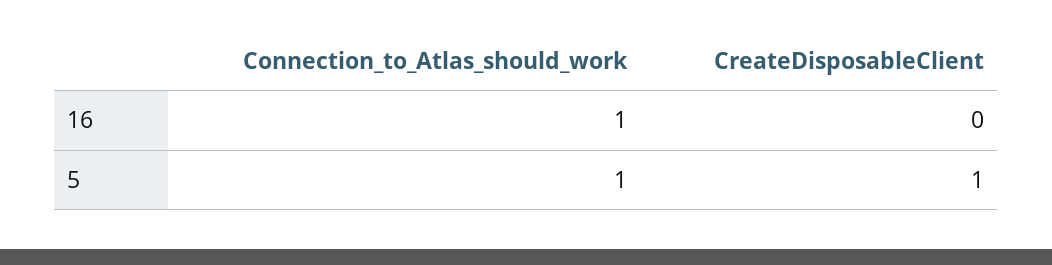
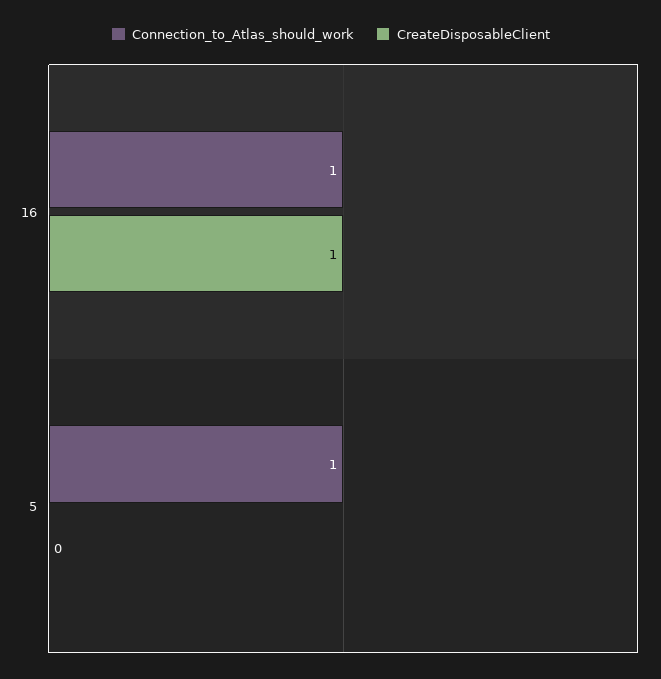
CreateDisposableClient, 16: 0 -> 1
CreateDisposableClient, 5: 1 -> 0

